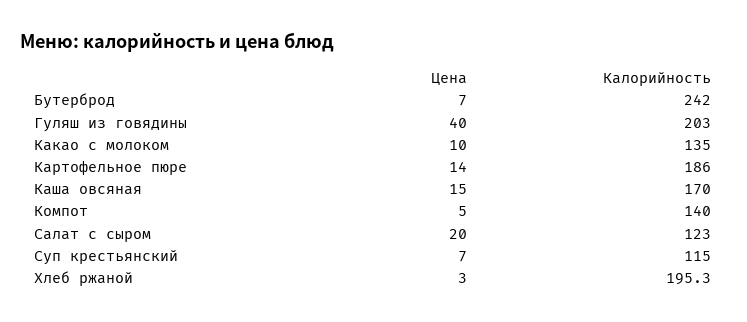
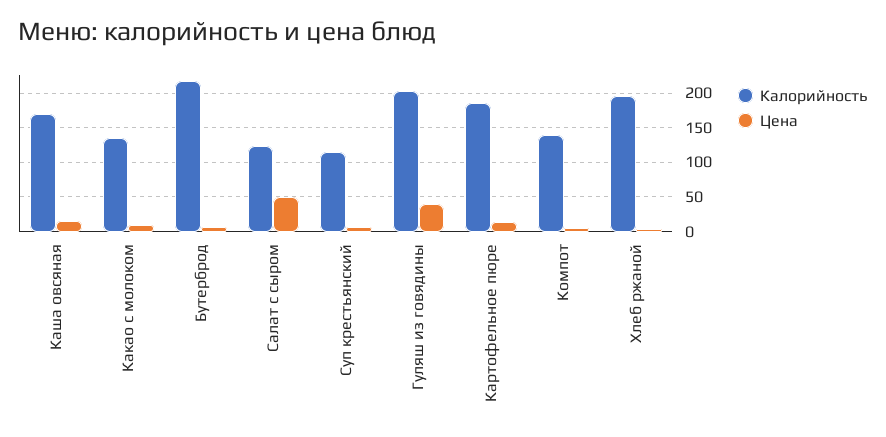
Калорийность, Бутерброд: 242 -> 220
Цена, Салат с сыром: 20 -> 50

